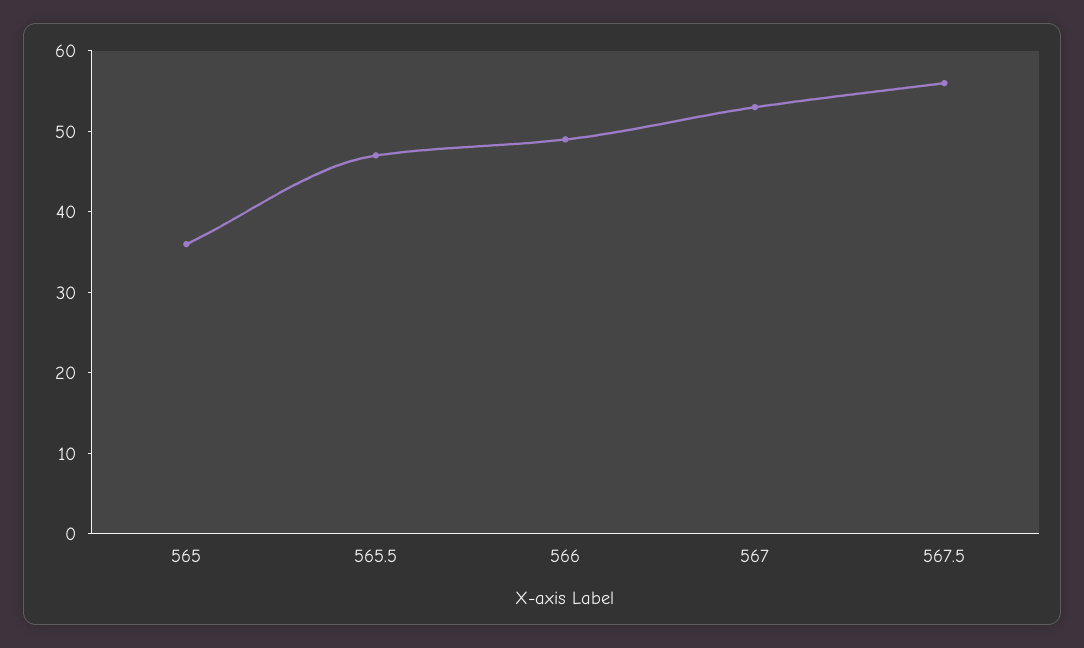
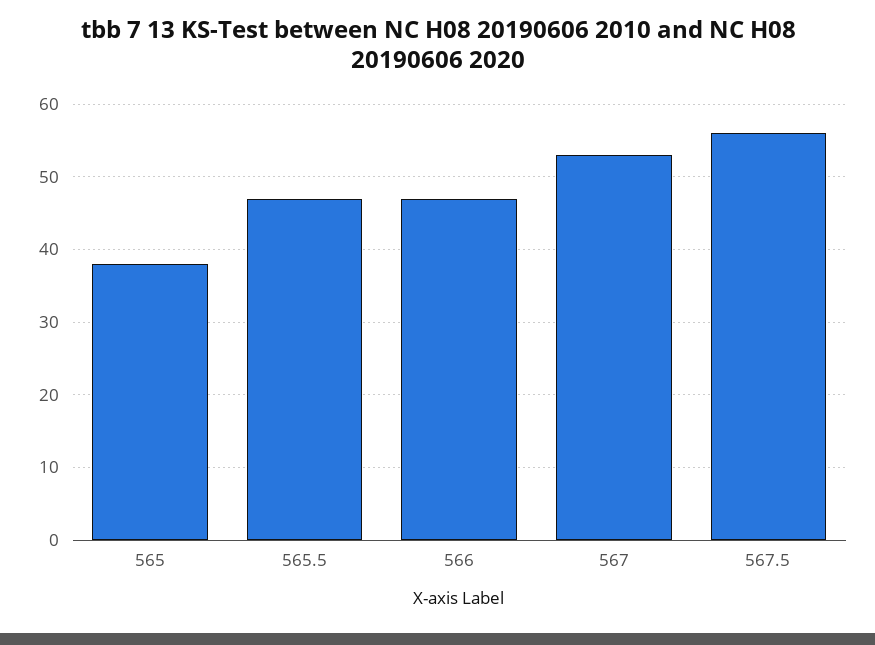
565: 36 -> 38
566: 49 -> 47

